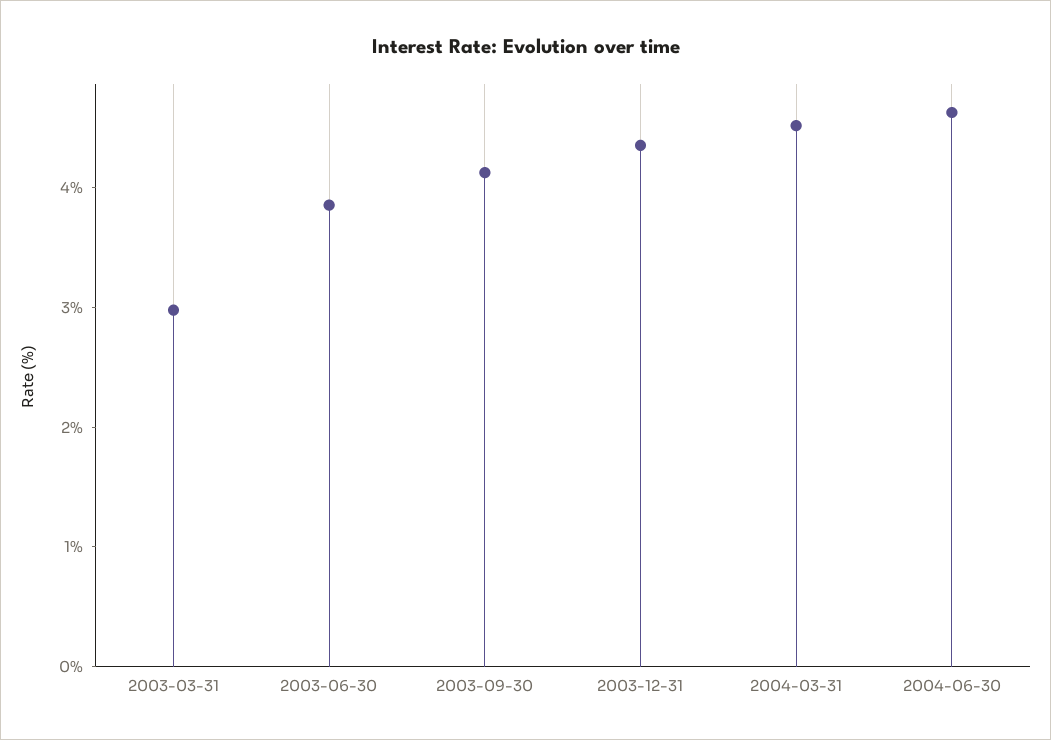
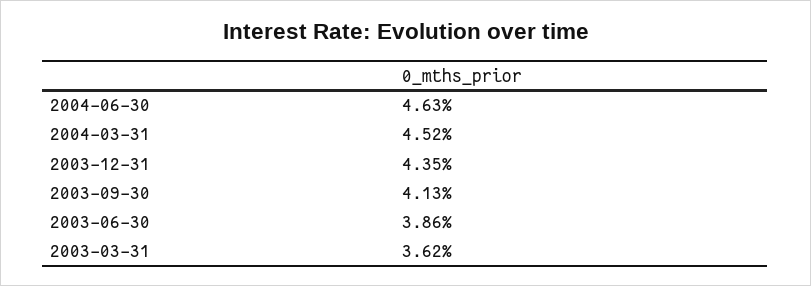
2003-03-31: 3 -> 3.62

